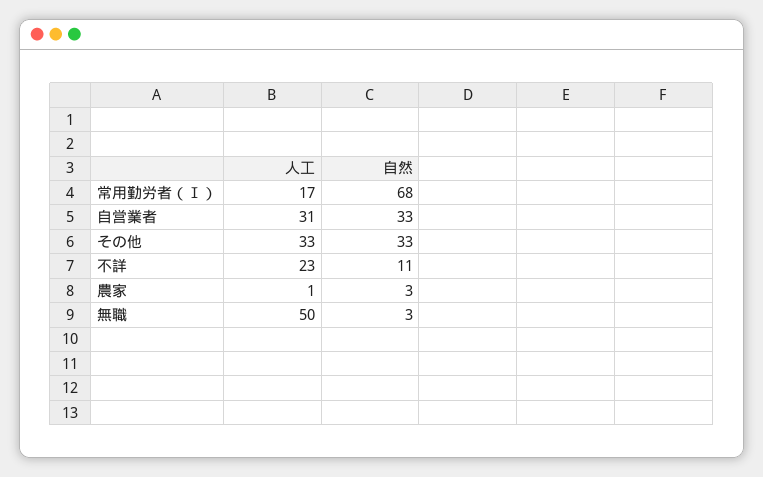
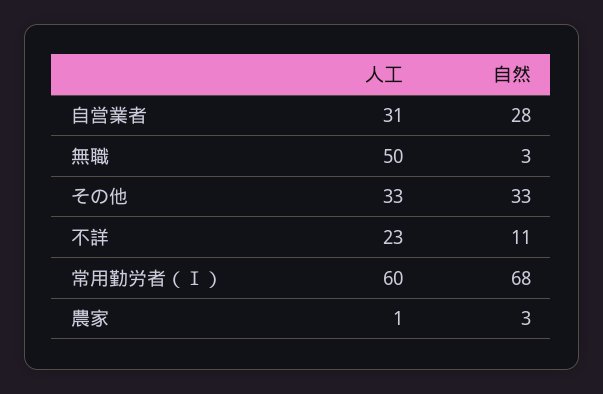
人工, 常用勤労者（Ⅰ）: 17 -> 60
自然, 自営業者: 33 -> 28

